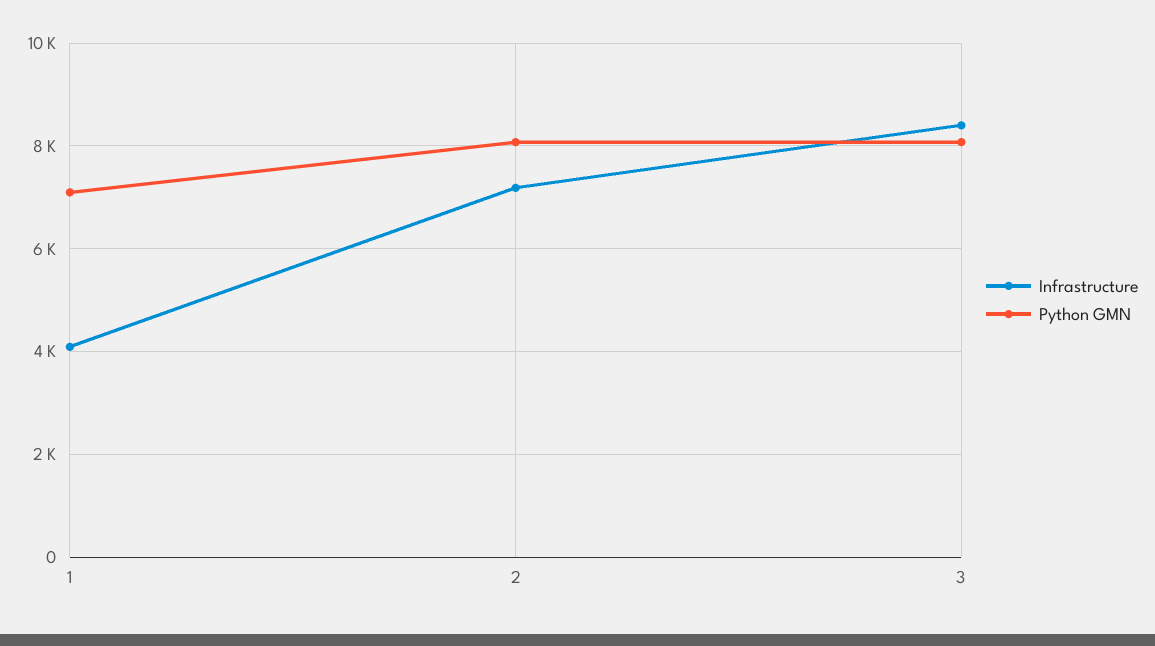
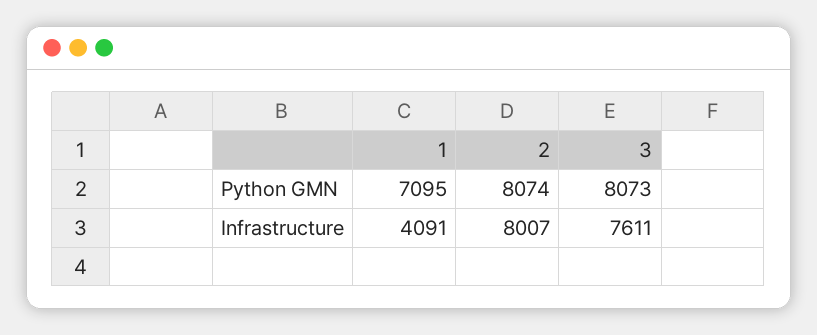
Infrastructure, 2: 7200 -> 8007
Infrastructure, 3: 8400 -> 7611

